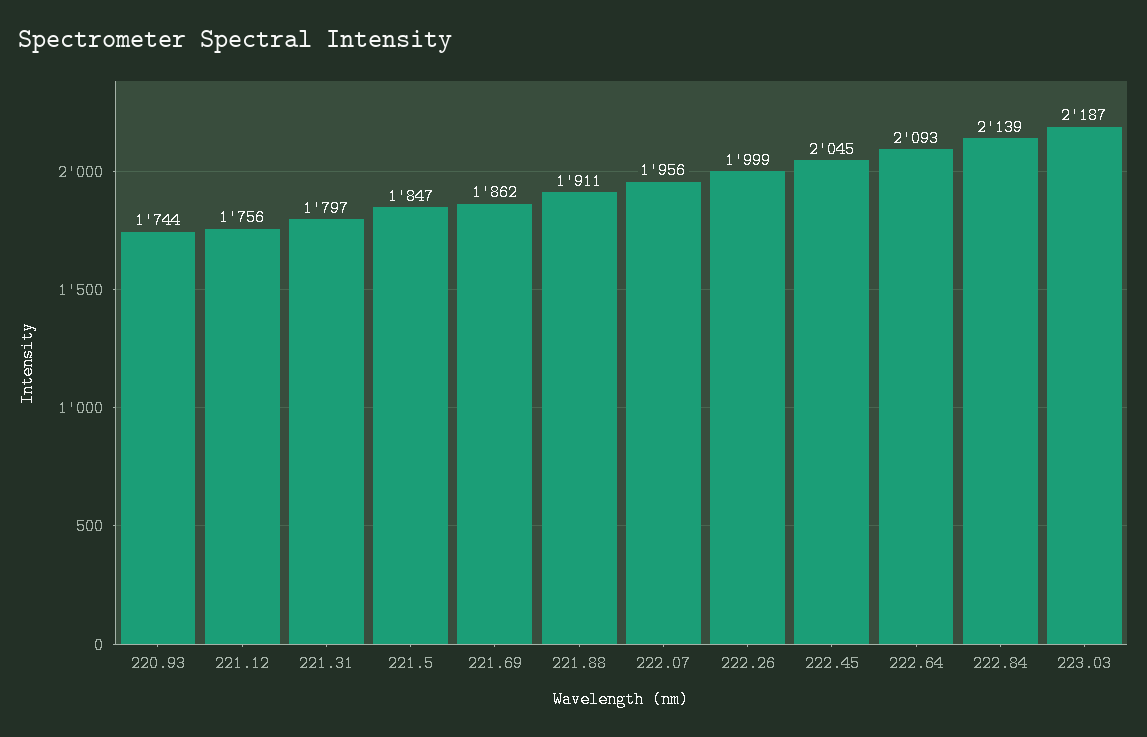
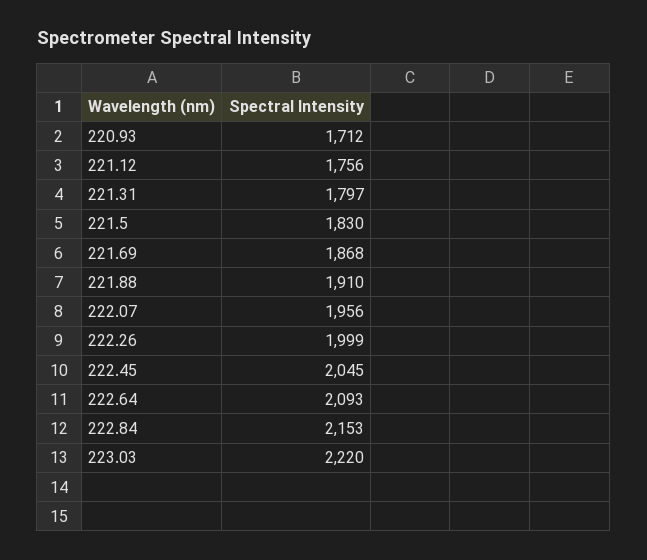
220.93: 1744 -> 1712
221.5: 1847 -> 1830
221.69: 1862 -> 1868
221.88: 1911 -> 1910
222.84: 2139 -> 2153
223.03: 2187 -> 2220

